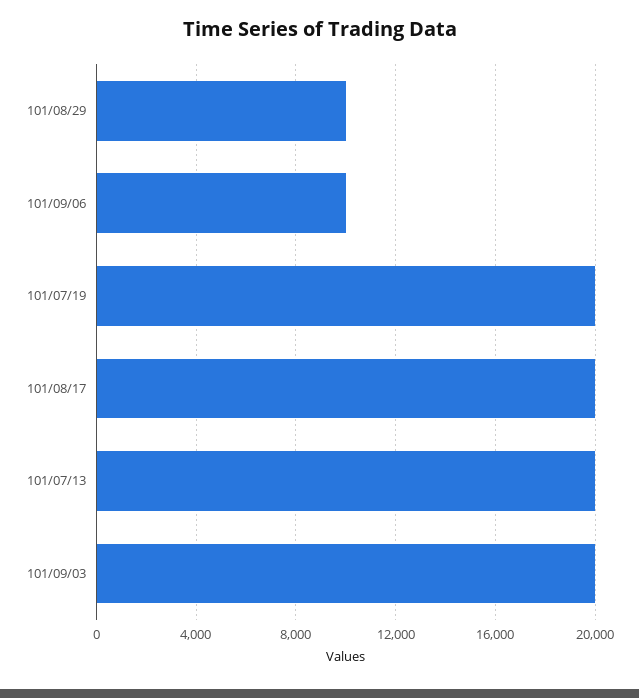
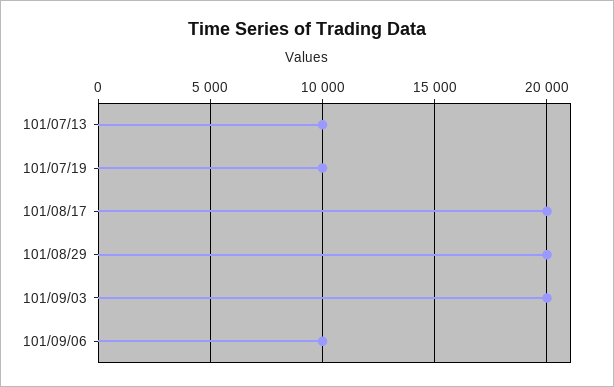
101/08/29: 10000 -> 20000
101/07/19: 20000 -> 10000
101/07/13: 20000 -> 10000

